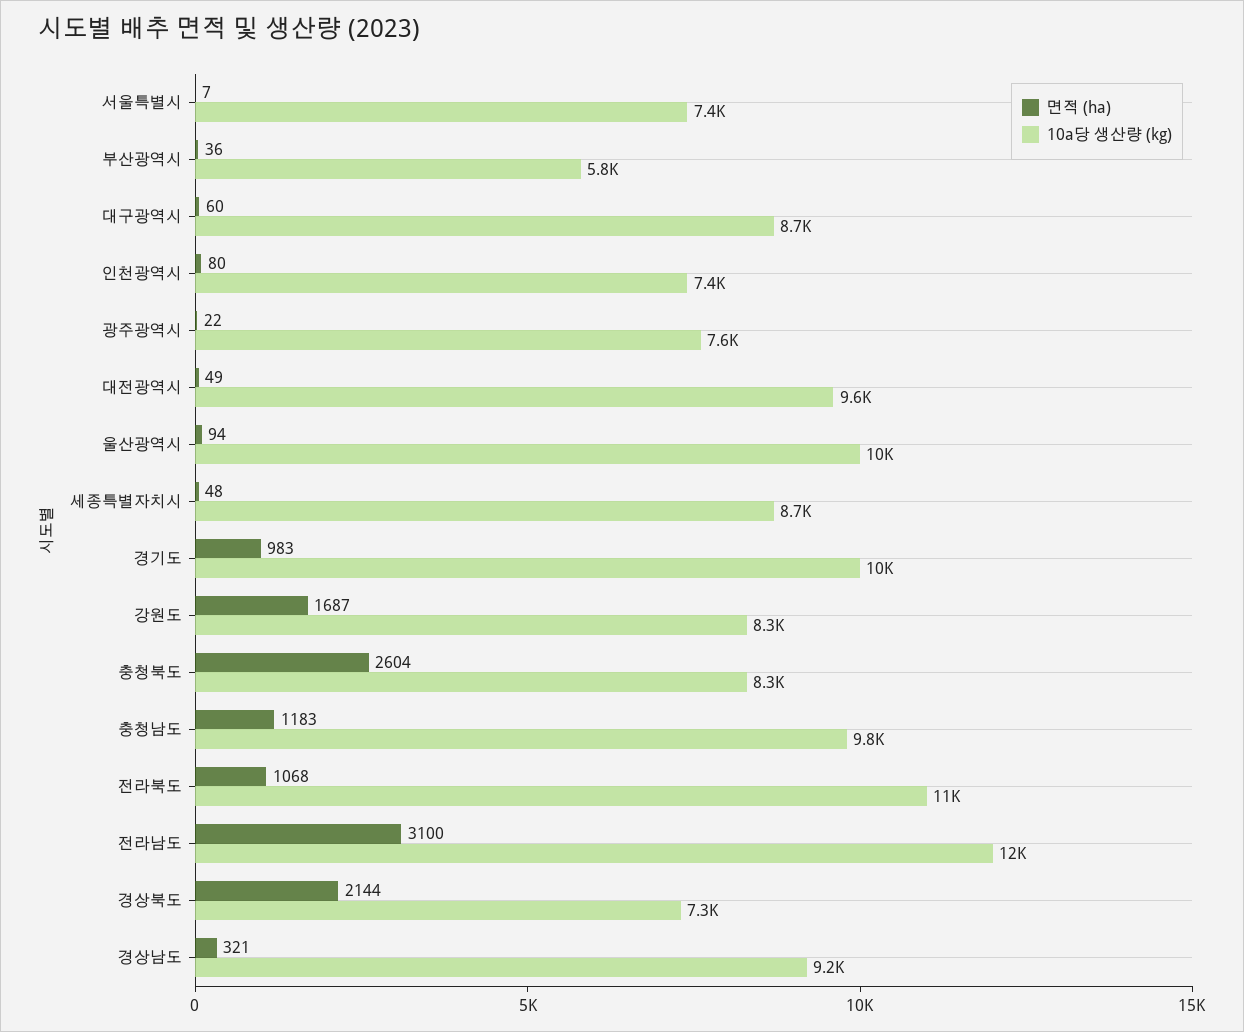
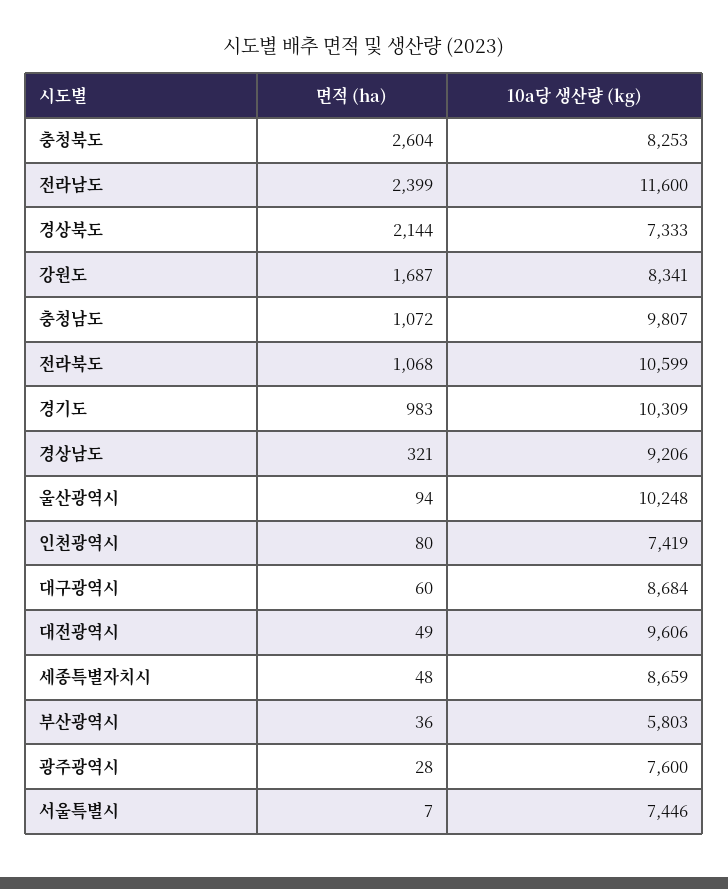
면적 (ha), 광주광역시: 22 -> 28
면적 (ha), 충청남도: 1183 -> 1072
면적 (ha), 전라남도: 3100 -> 2399

